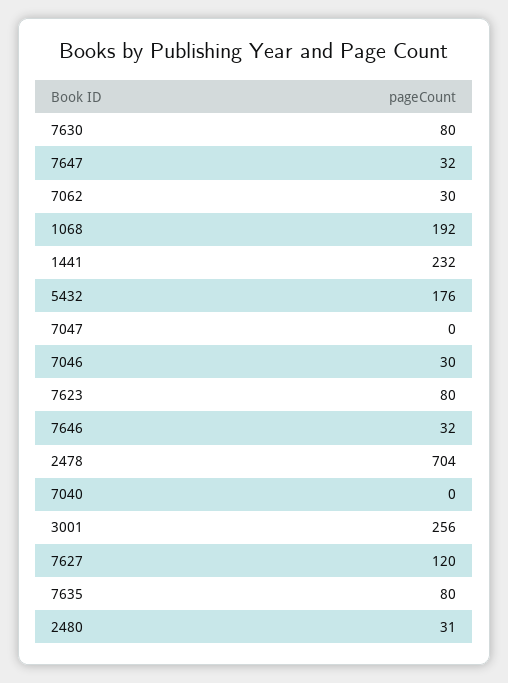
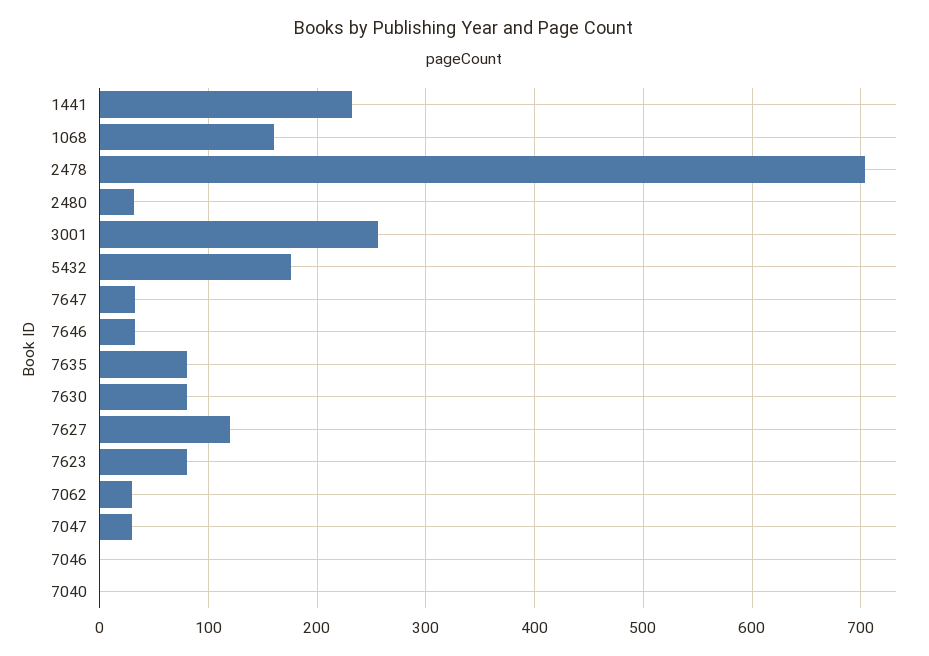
1068: 192 -> 160
7047: 0 -> 30
7046: 30 -> 0

